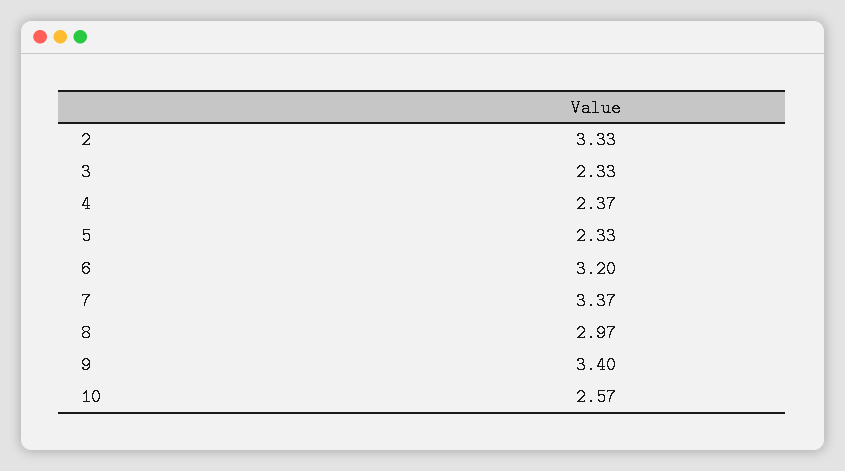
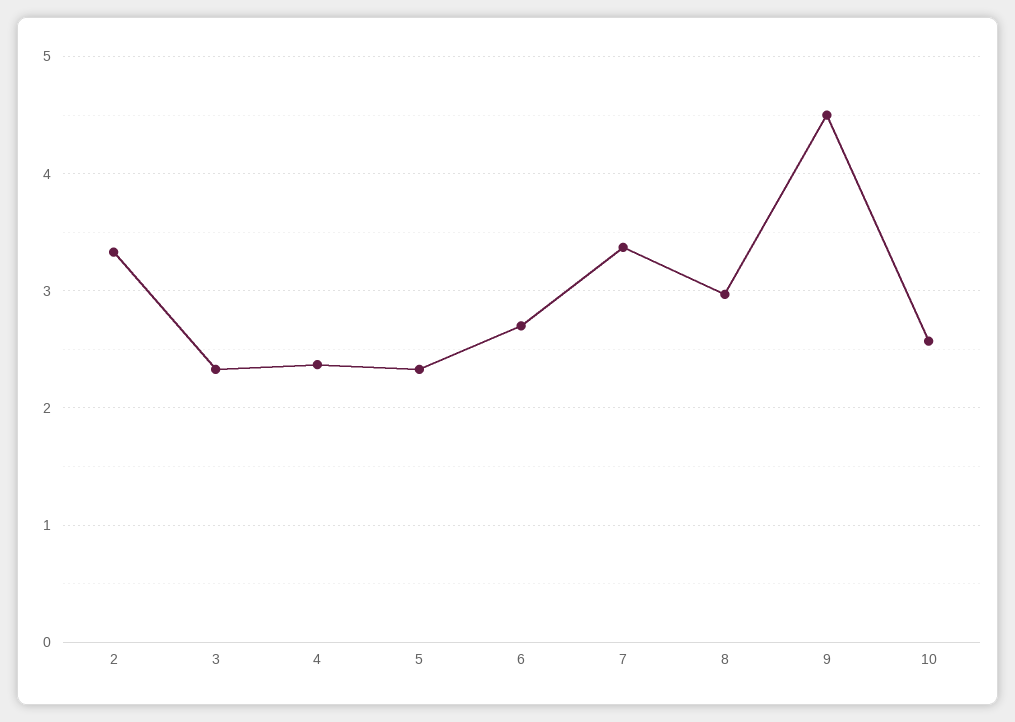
6: 3.2 -> 2.7
9: 3.4 -> 4.5

